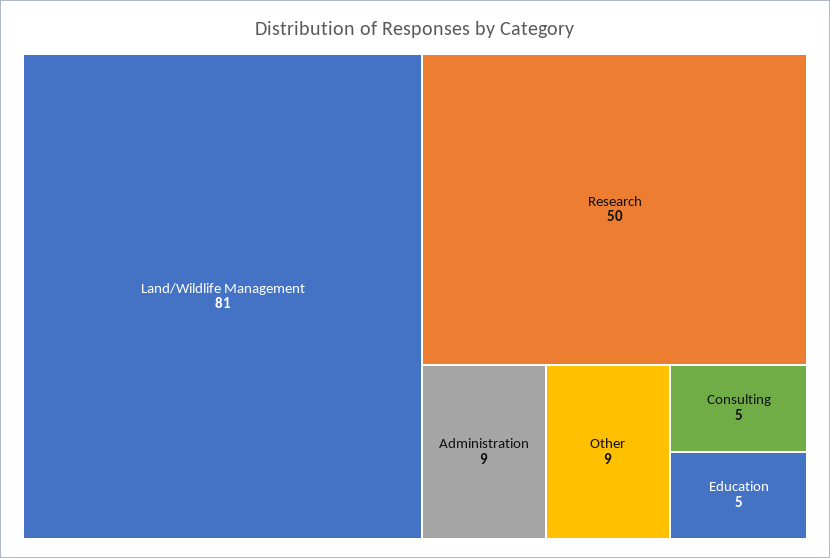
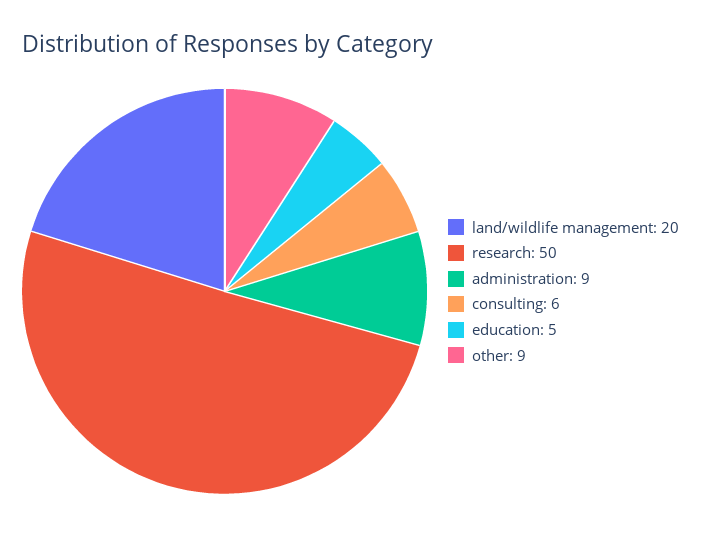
Land/Wildlife Management: 81 -> 20
Consulting: 5 -> 6

